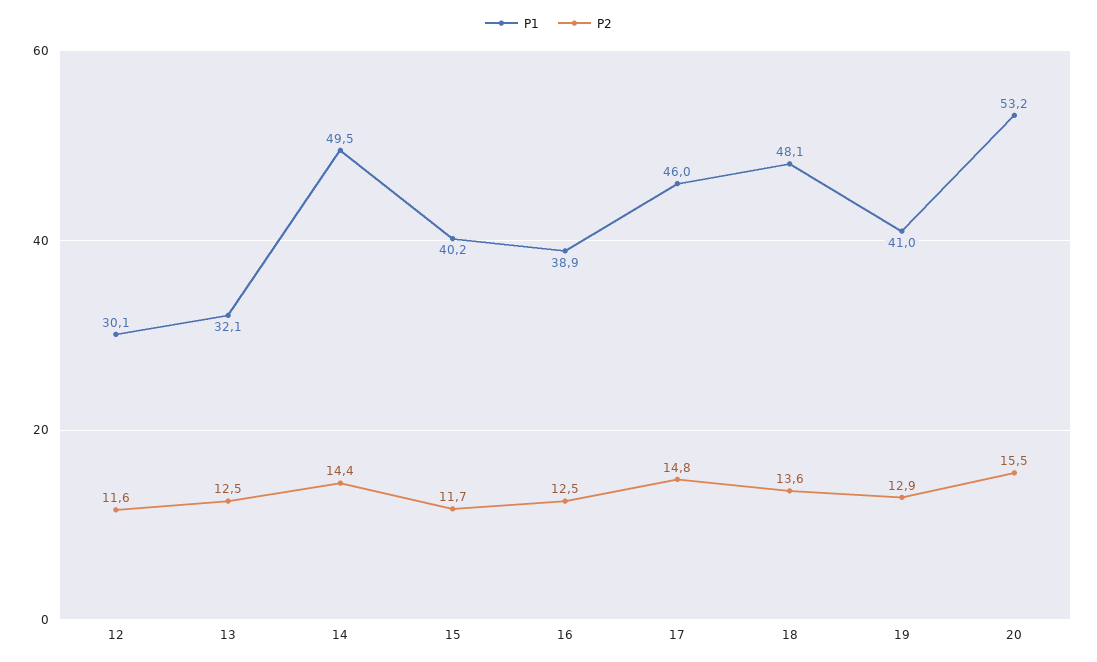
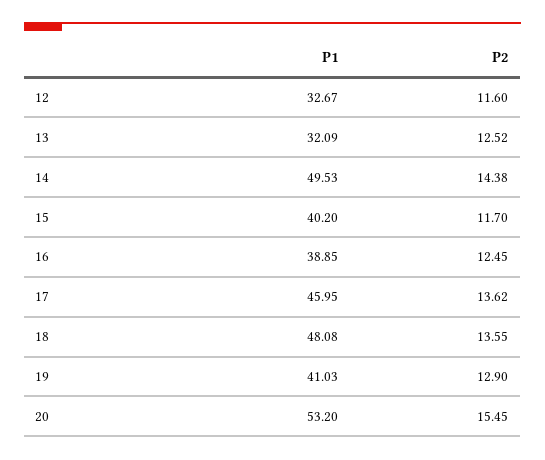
P1, 12: 30.1 -> 32.67
P2, 17: 14.8 -> 13.62

